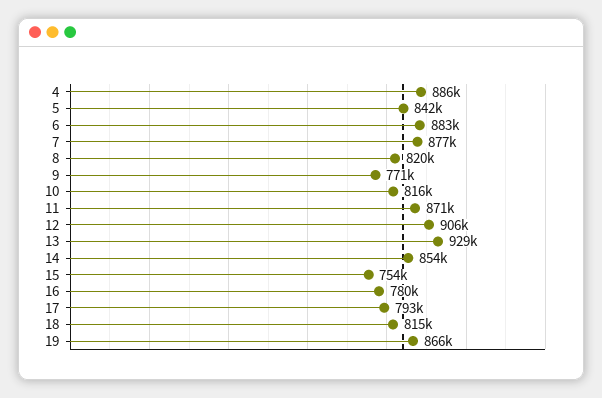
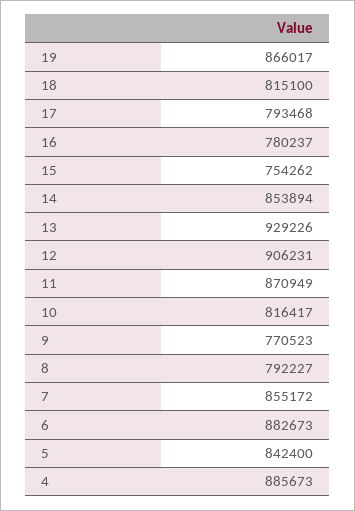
7: 877000 -> 855172
8: 820000 -> 792227

